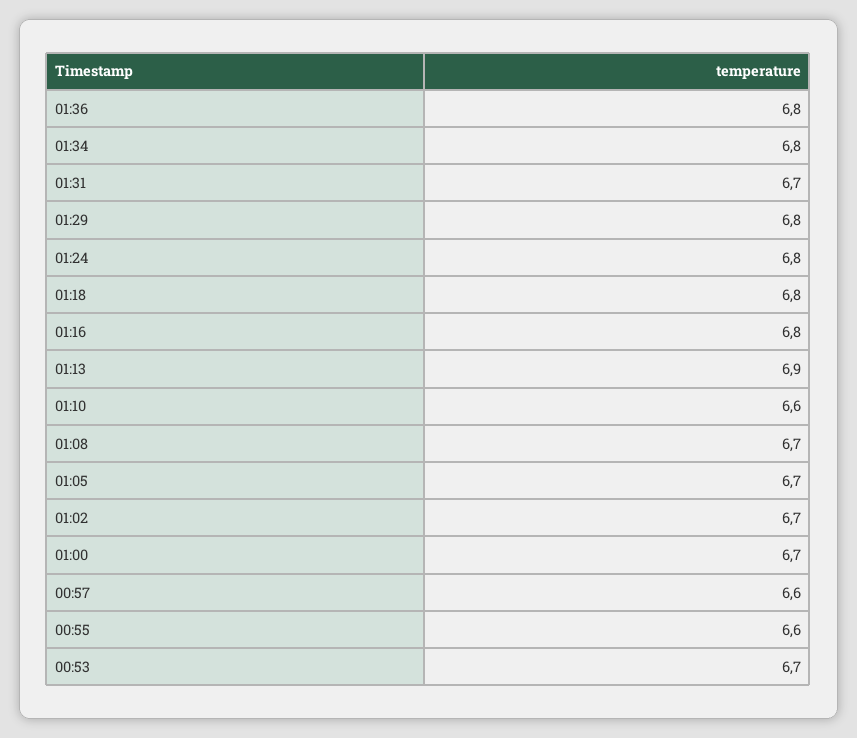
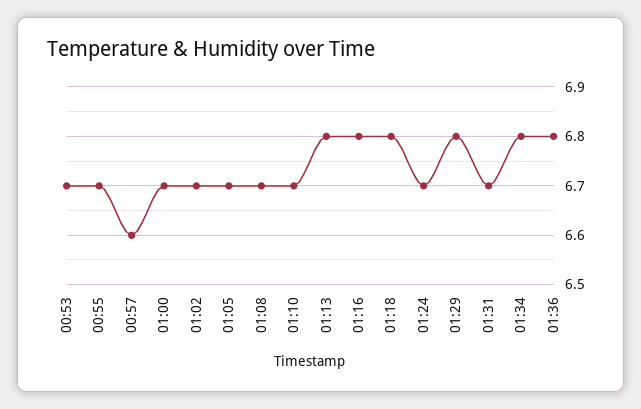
01:24: 6.8 -> 6.7
01:13: 6.9 -> 6.8
01:10: 6.6 -> 6.7
00:55: 6.6 -> 6.7

